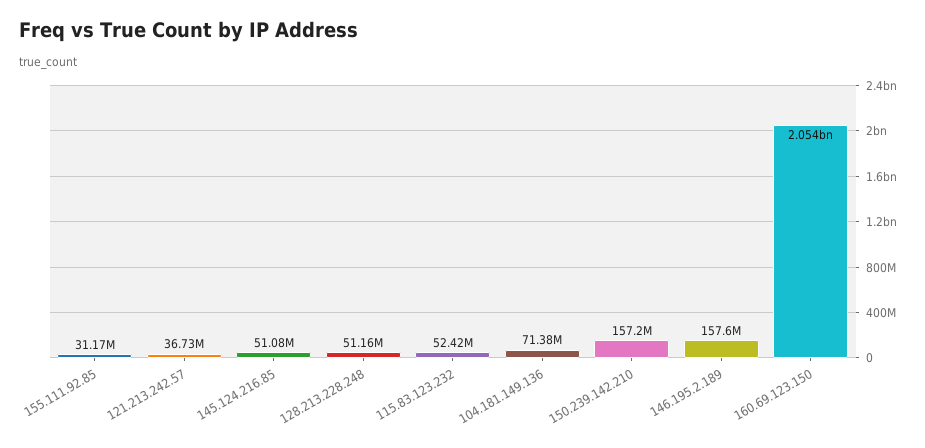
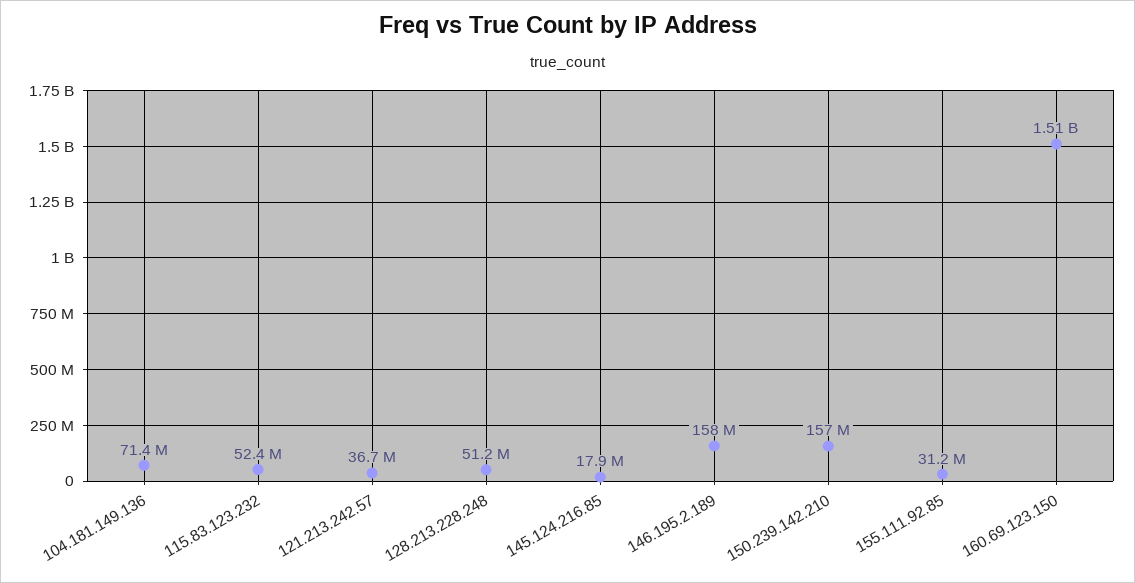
145.124.216.85: 51080000 -> 17900000
160.69.123.150: 2054000000 -> 1510000000

